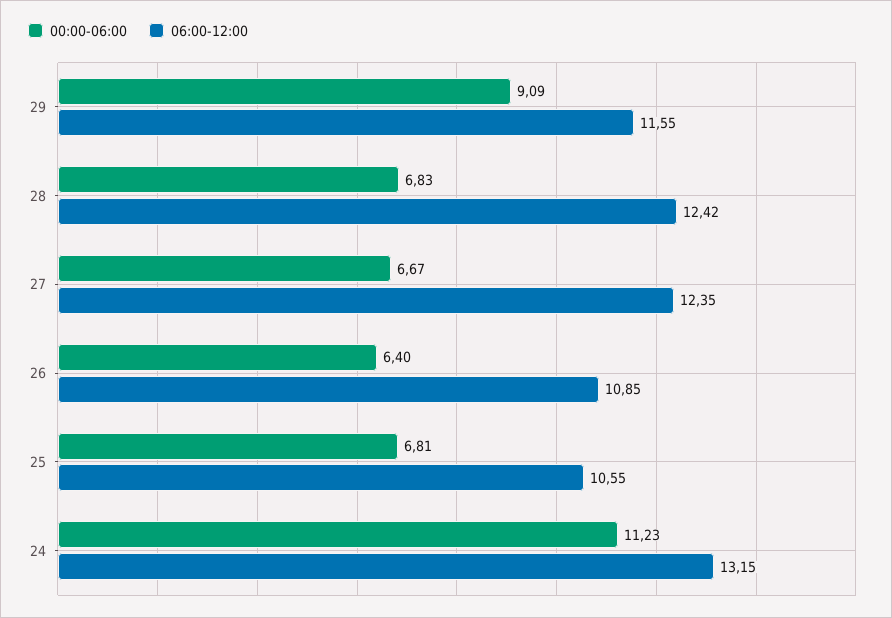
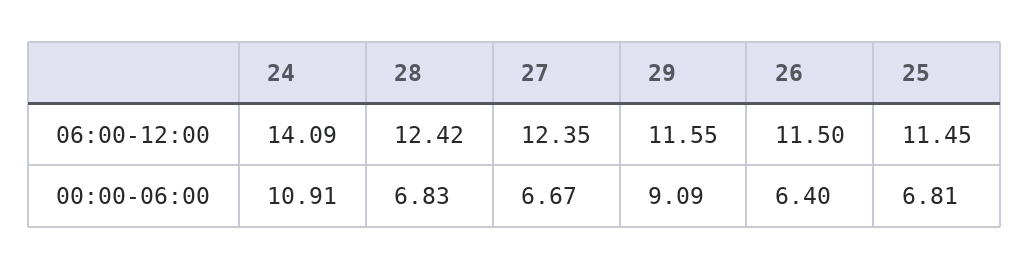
06:00-12:00, 26: 10.85 -> 11.5
06:00-12:00, 25: 10.55 -> 11.45
00:00-06:00, 24: 11.23 -> 10.91
06:00-12:00, 24: 13.15 -> 14.09

